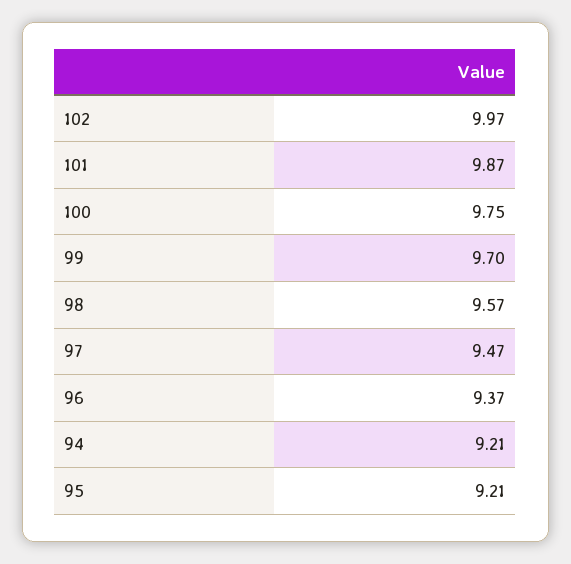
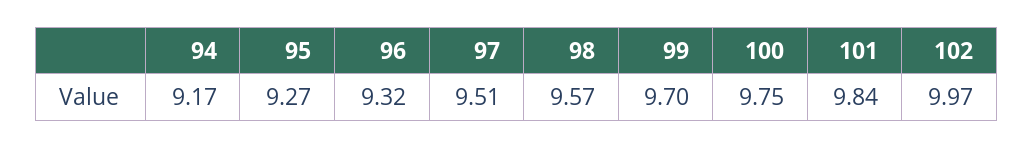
101: 9.87 -> 9.84
97: 9.47 -> 9.51
96: 9.37 -> 9.32
94: 9.21 -> 9.17
95: 9.21 -> 9.27

